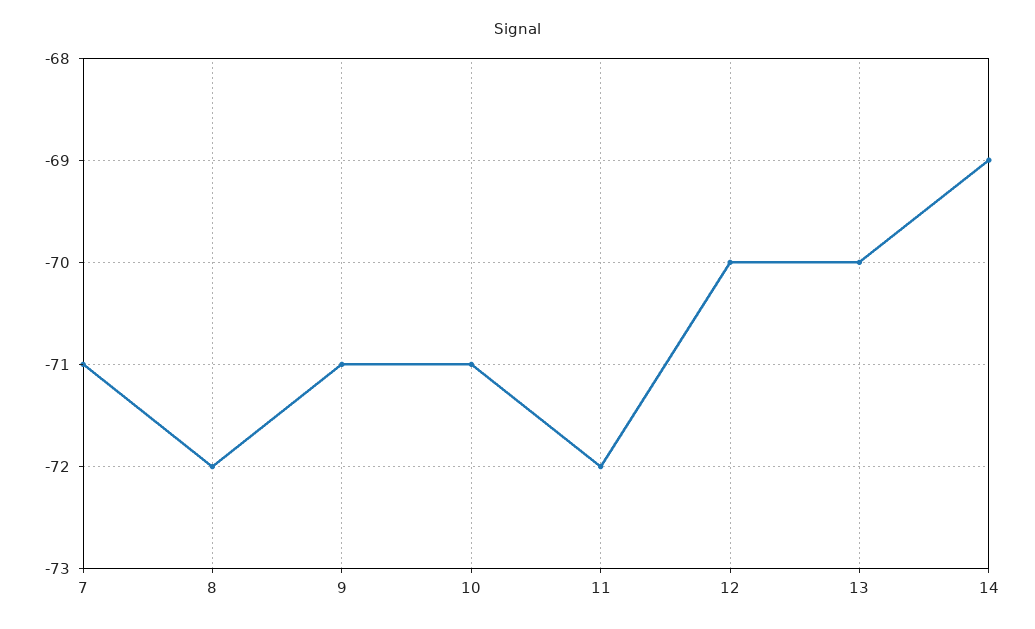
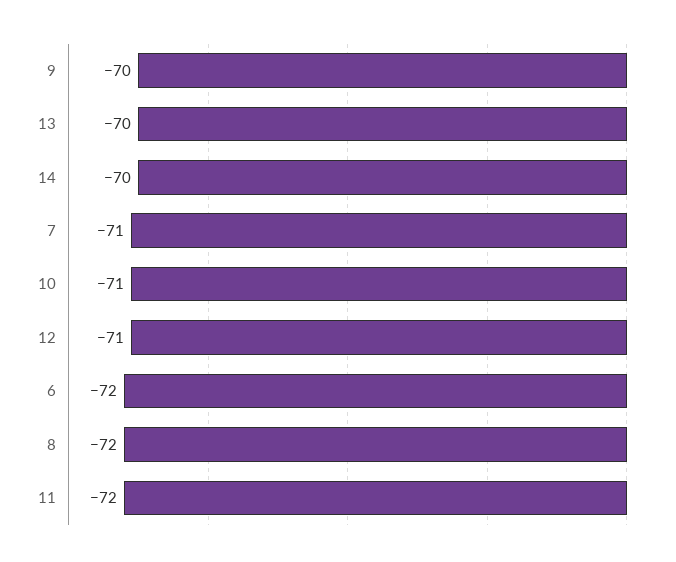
9: -71 -> -70
12: -70 -> -71
14: -69 -> -70
6: none -> -72

